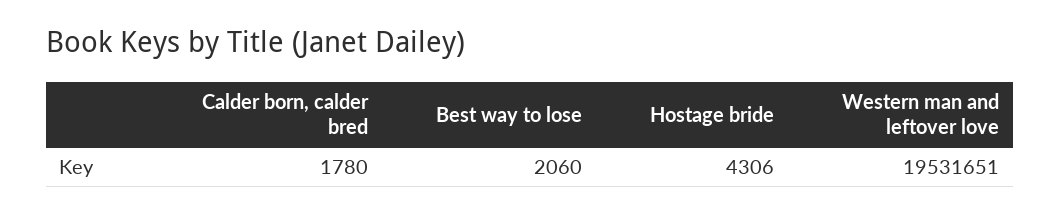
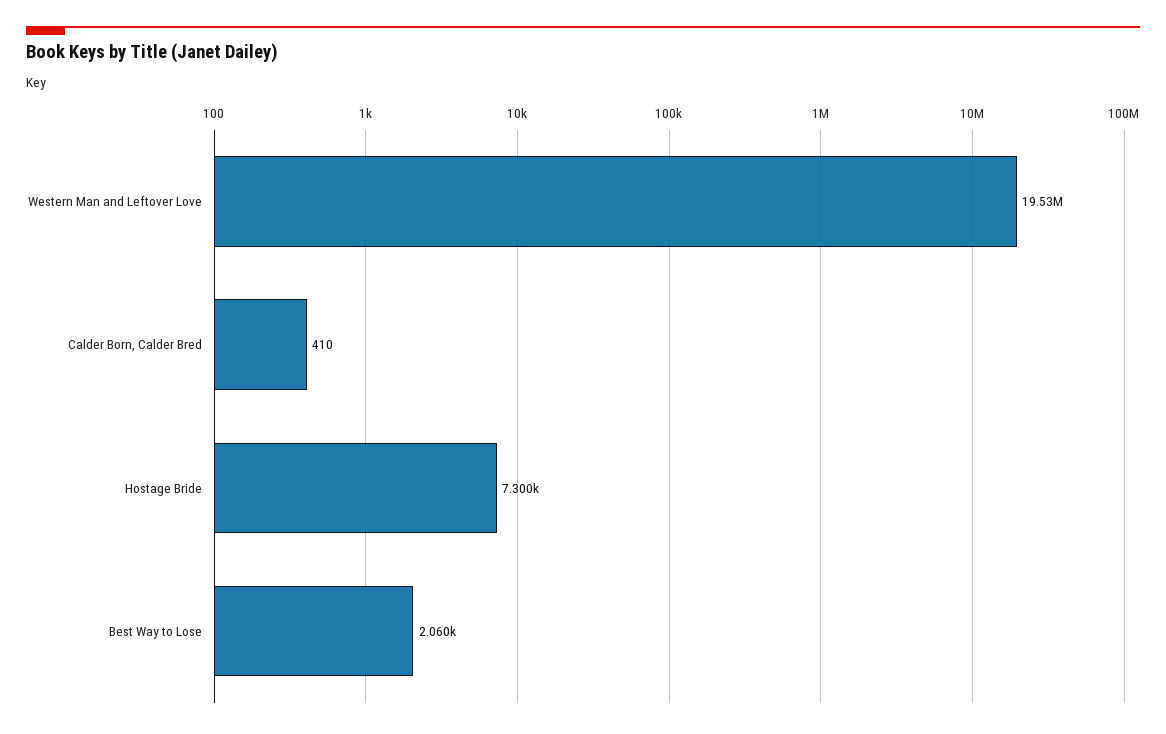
Calder born, calder bred: 1780 -> 410
Hostage bride: 4306 -> 7300

